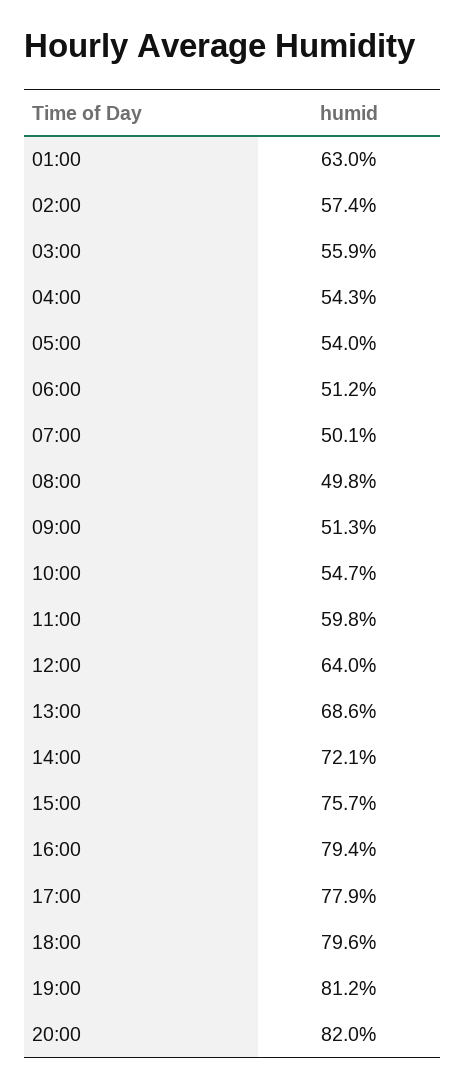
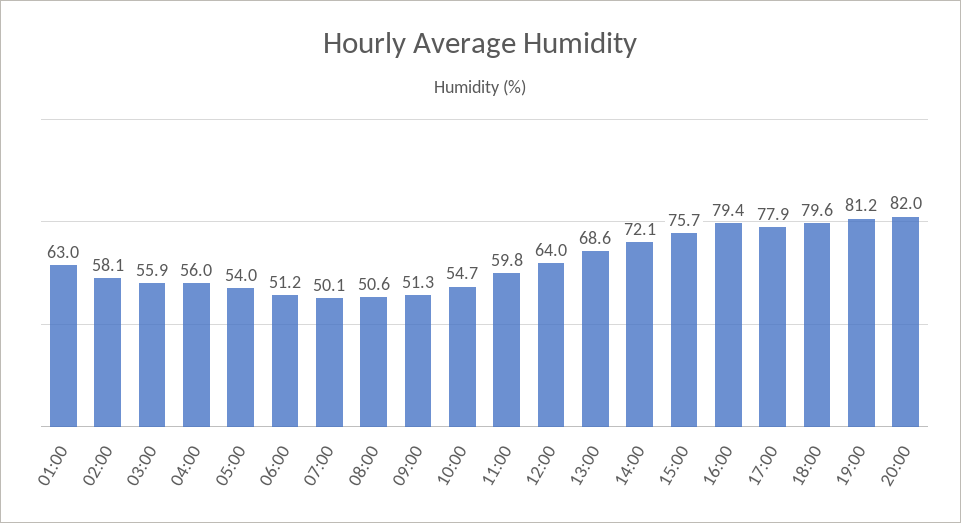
02:00: 57.4 -> 58.1
04:00: 54.3 -> 56
08:00: 49.8 -> 50.6

